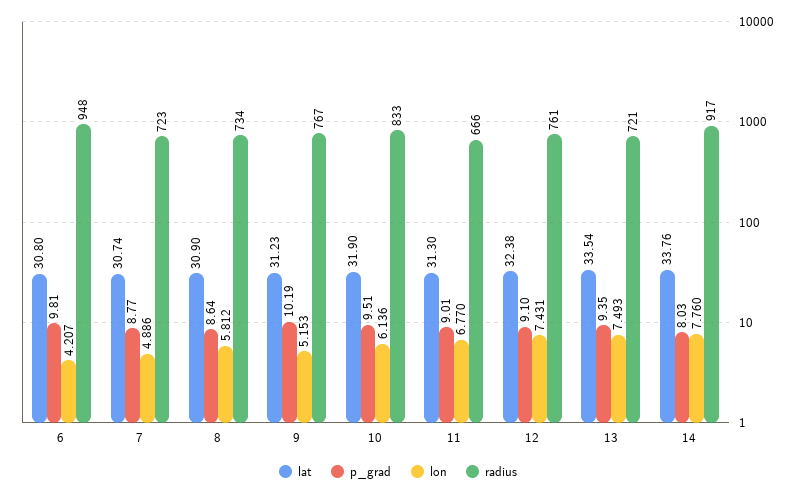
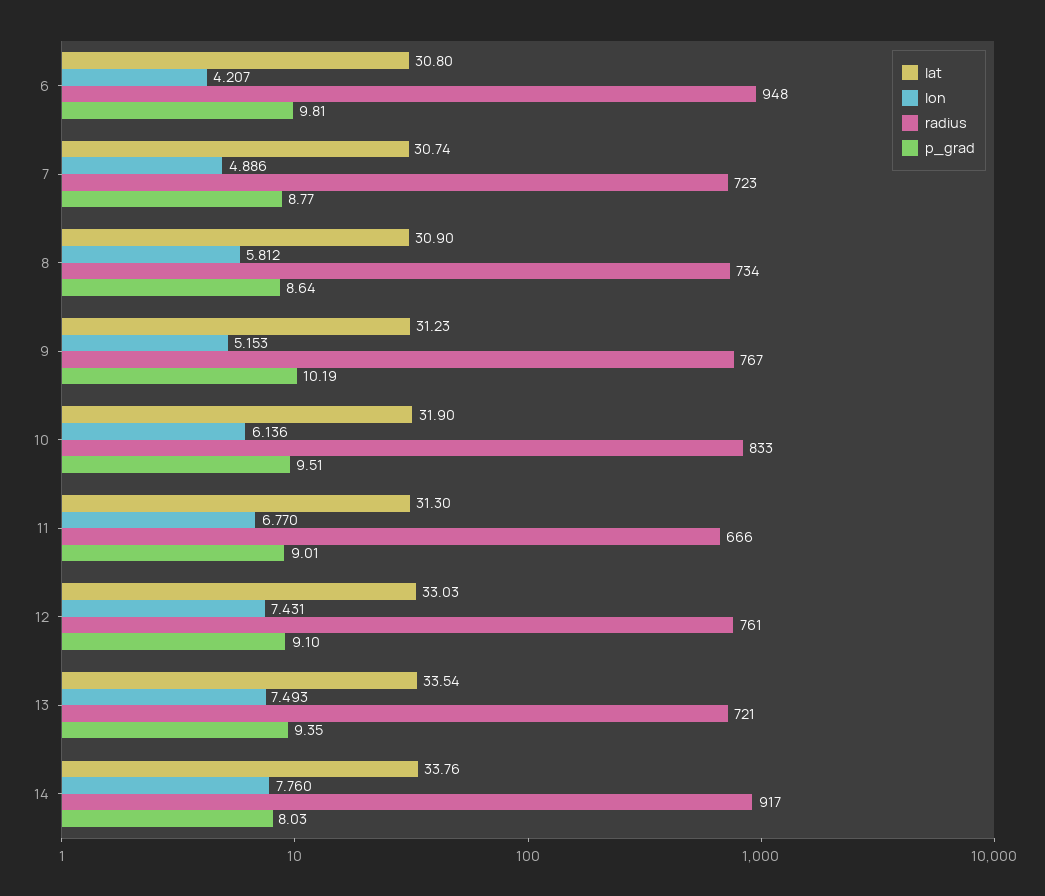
lat, 12: 32.38 -> 33.03

